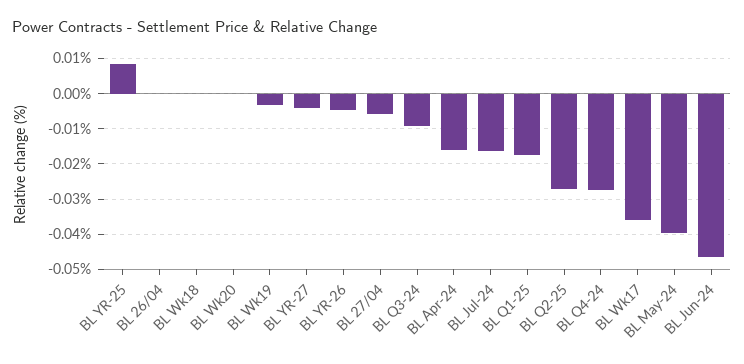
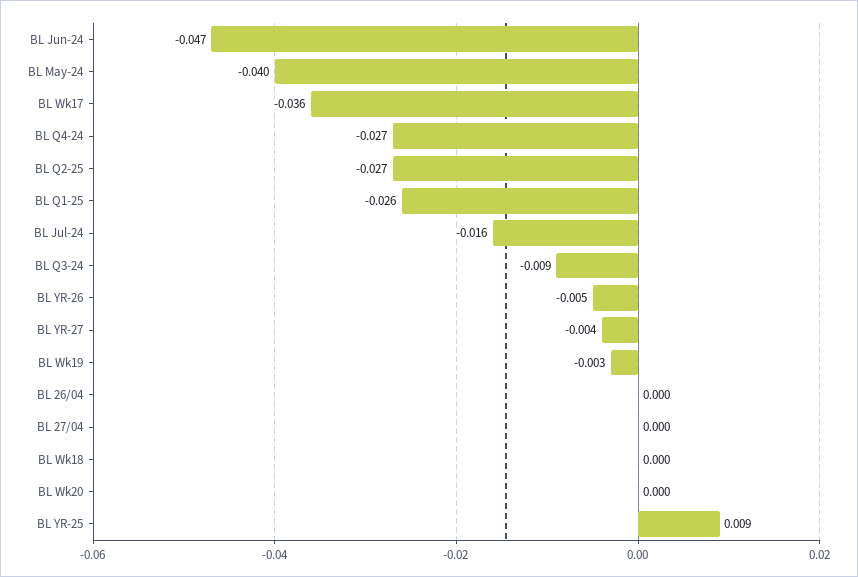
BL 27/04: -0.006 -> 0
BL Apr-24: -0.016 -> none
BL Q1-25: -0.018 -> -0.026

